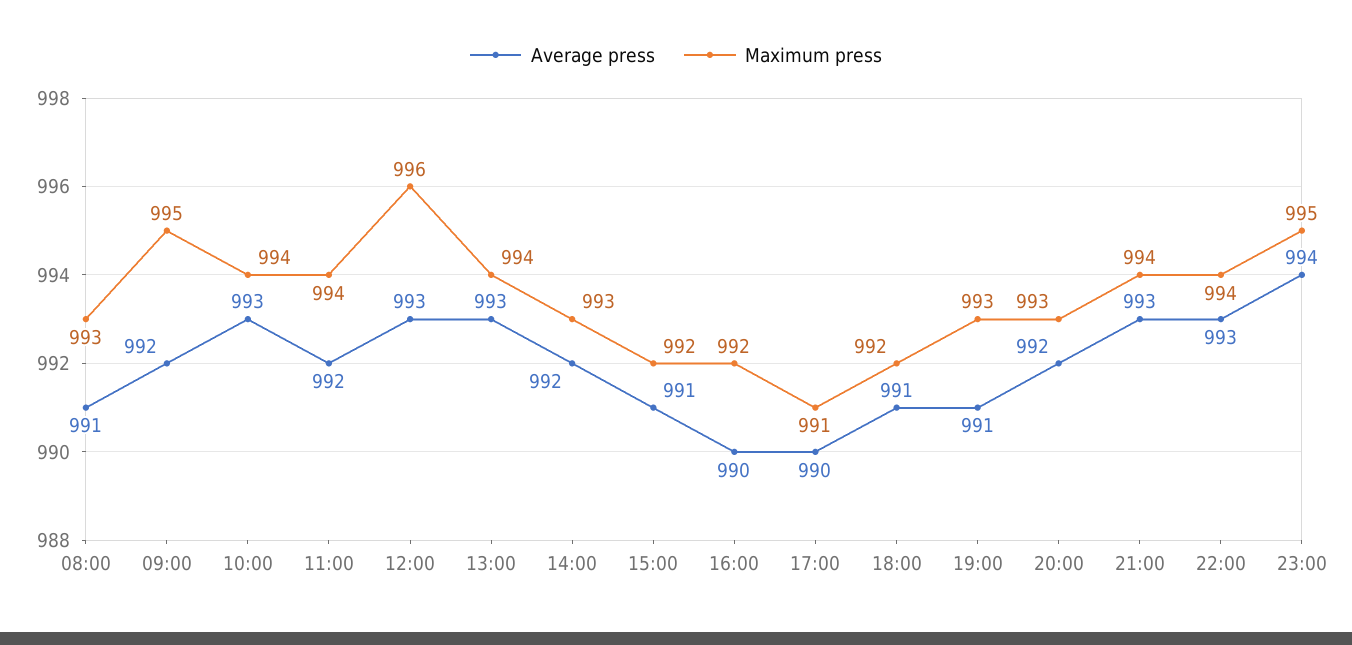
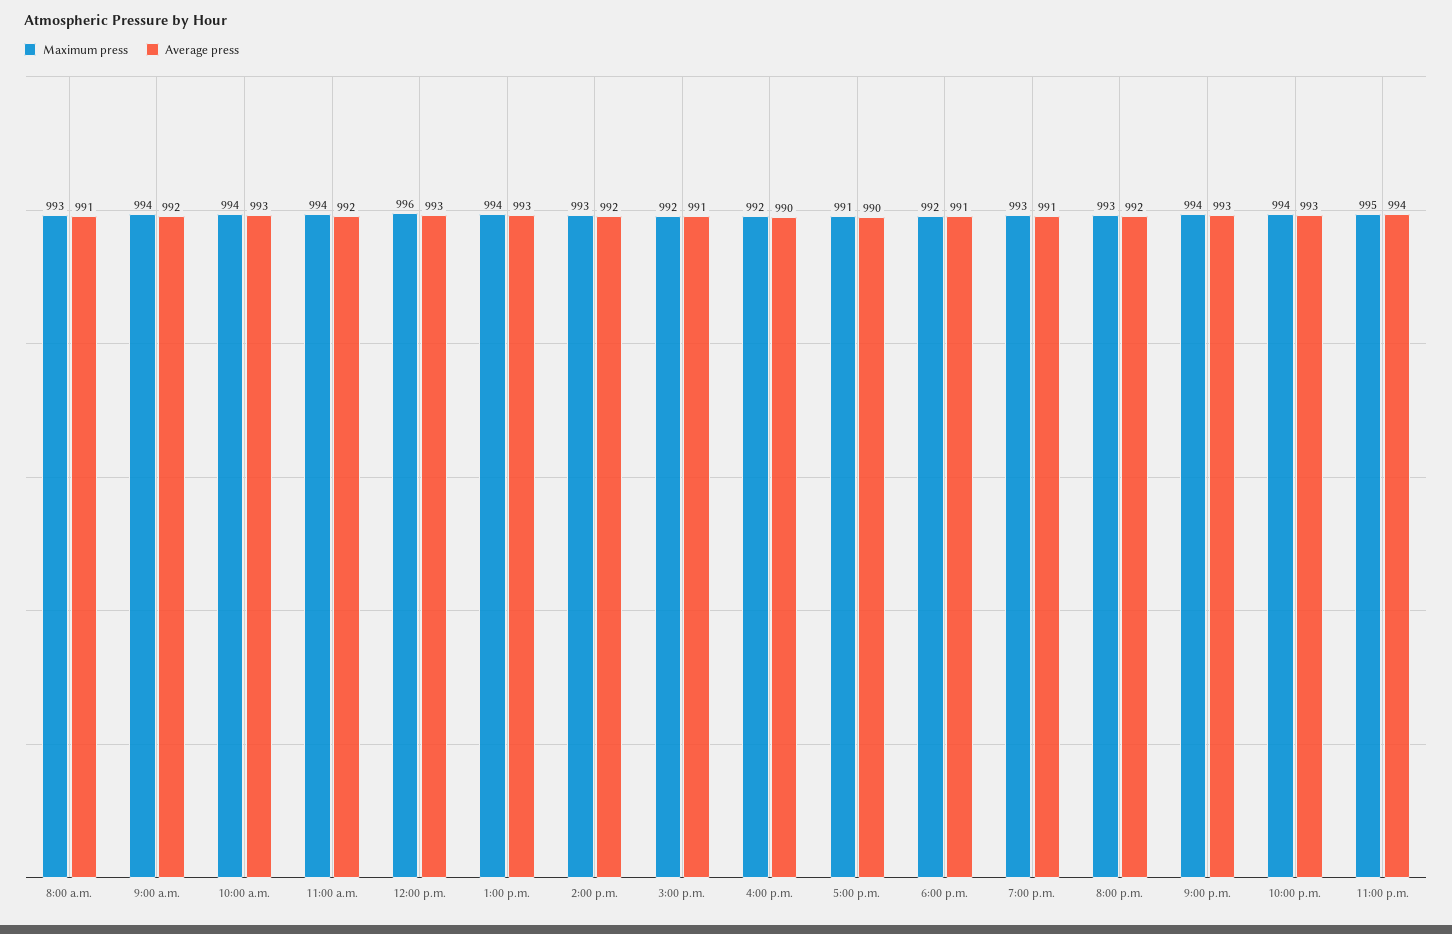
Maximum press, 09:00: 995 -> 994

